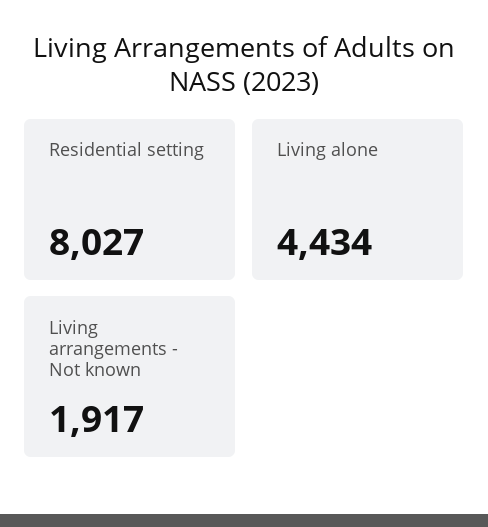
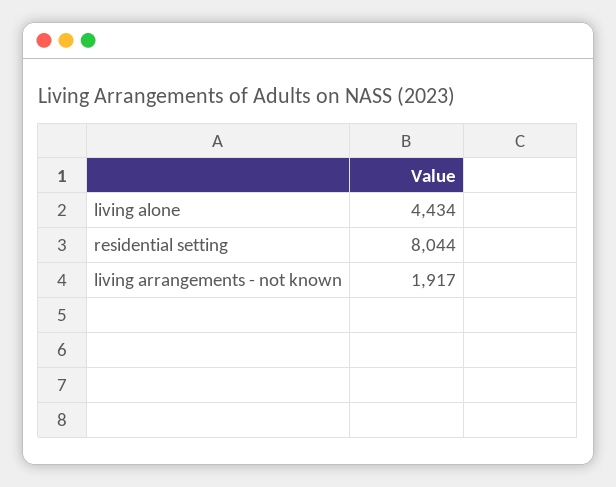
Residential setting: 8027 -> 8044

